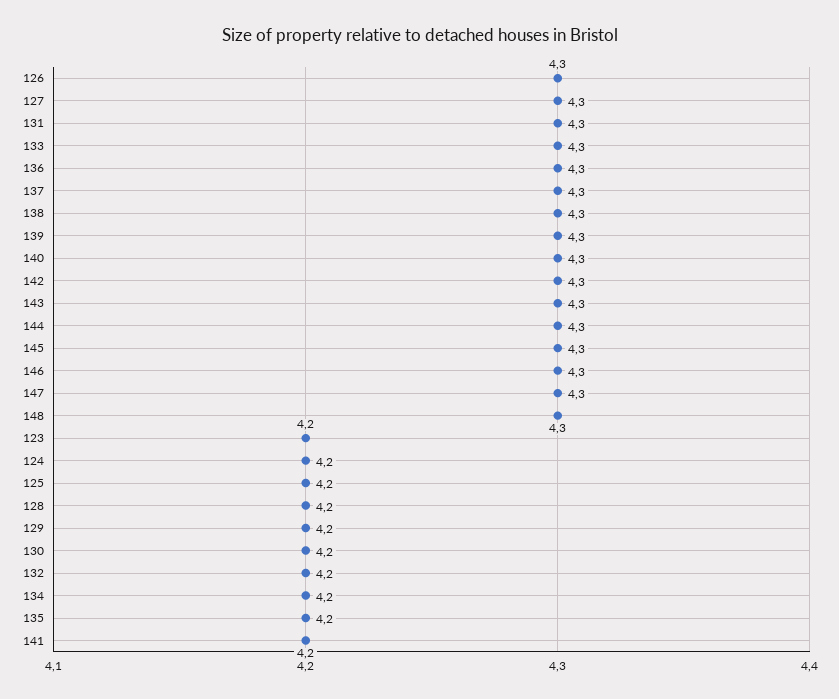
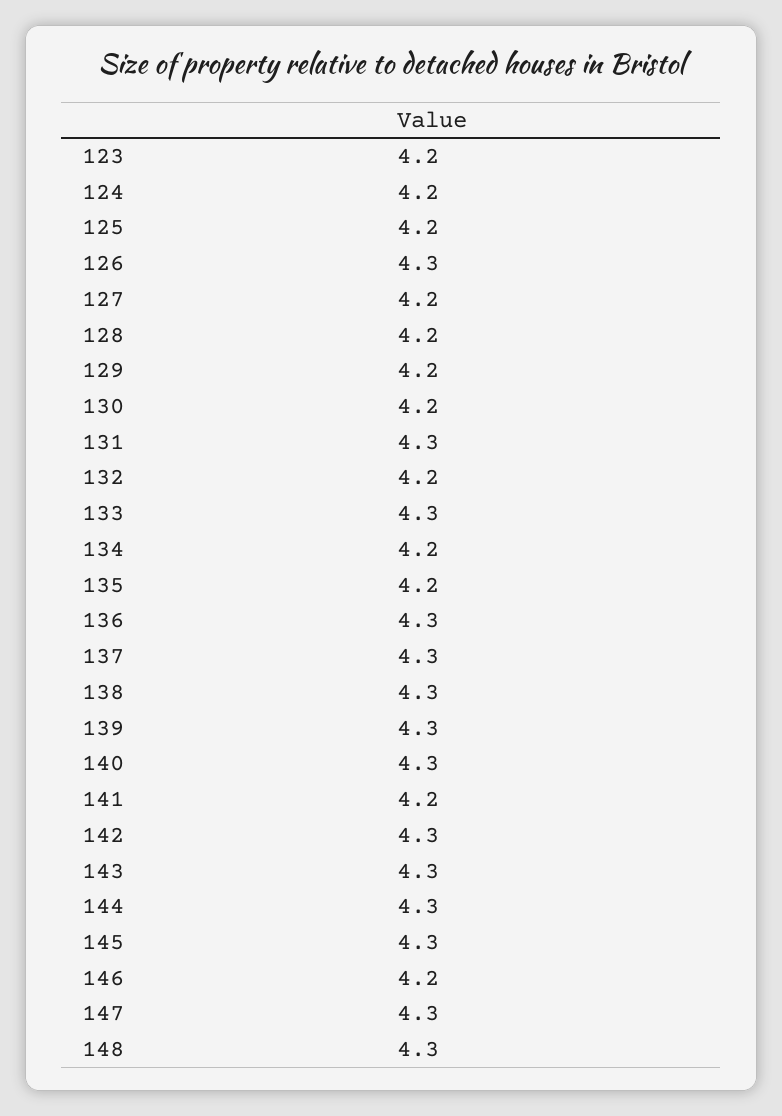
127: 4.3 -> 4.2
146: 4.3 -> 4.2

